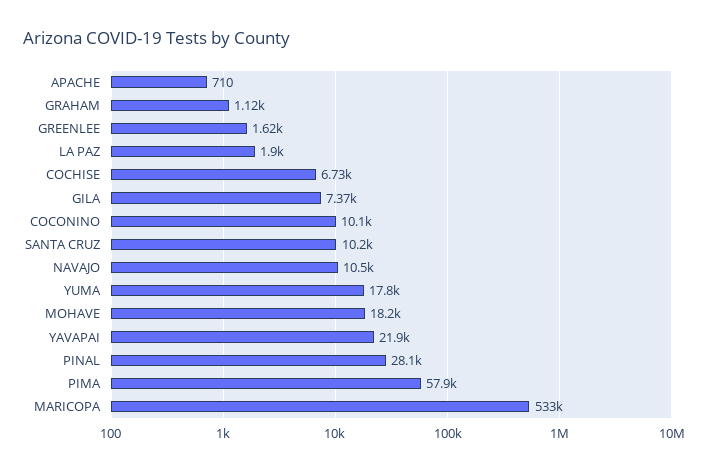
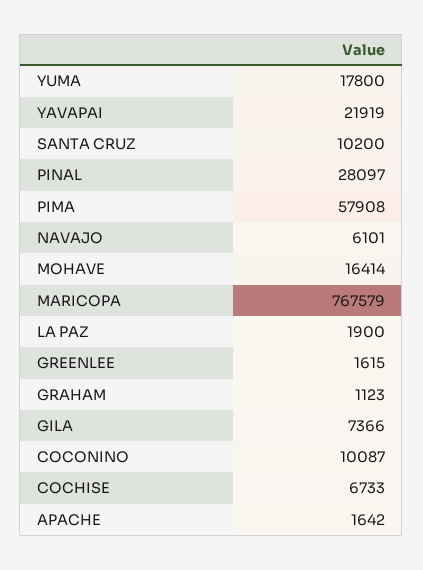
APACHE: 710 -> 1642
NAVAJO: 10500 -> 6101
MOHAVE: 18200 -> 16414
MARICOPA: 533000 -> 767579

